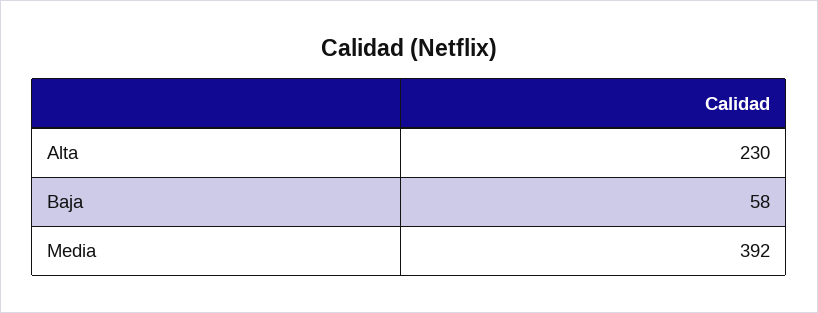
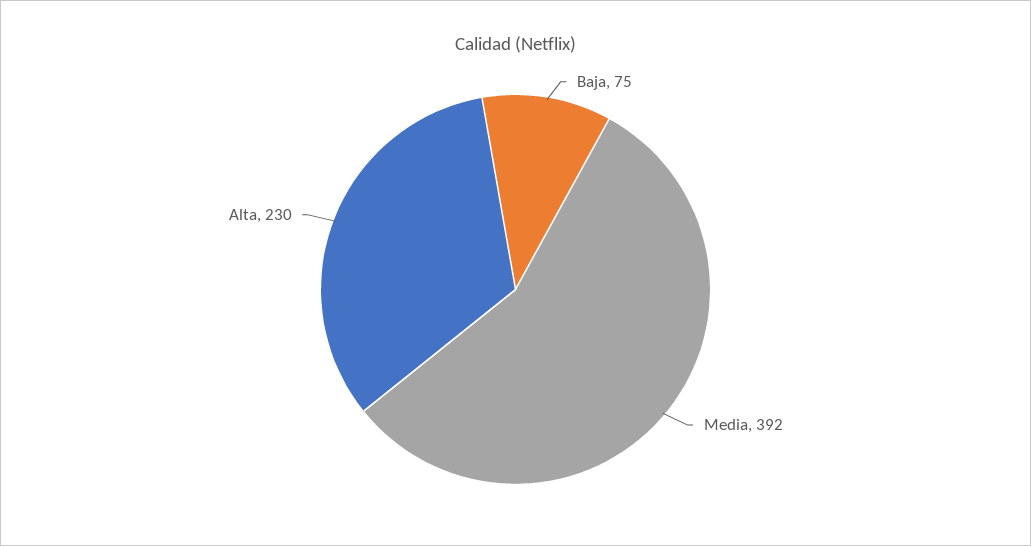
Baja: 58 -> 75

